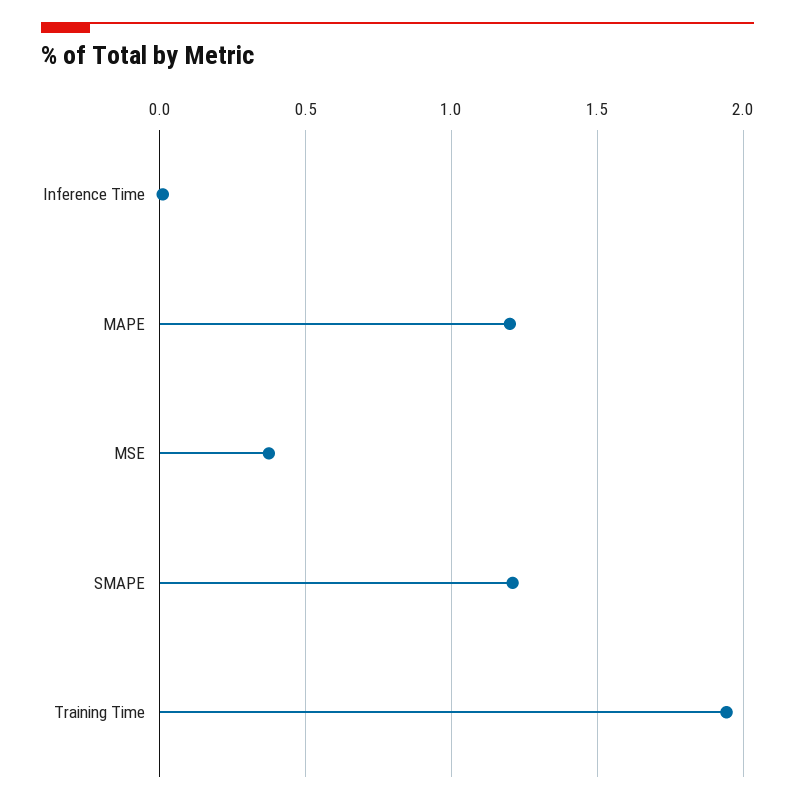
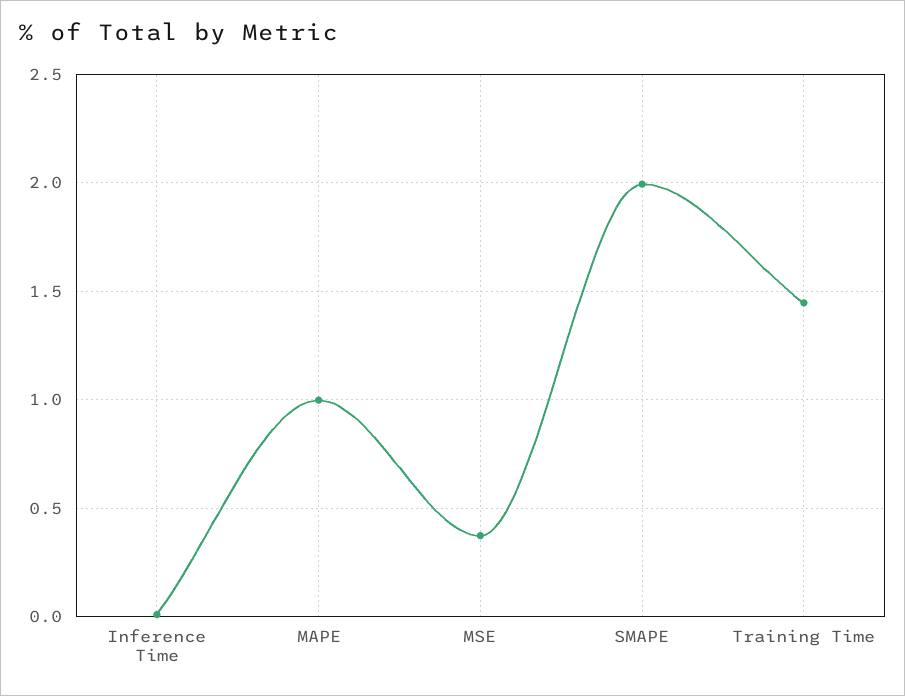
MAPE: 1.2 -> 1
SMAPE: 1.2 -> 2
Training Time: 1.95 -> 1.45

